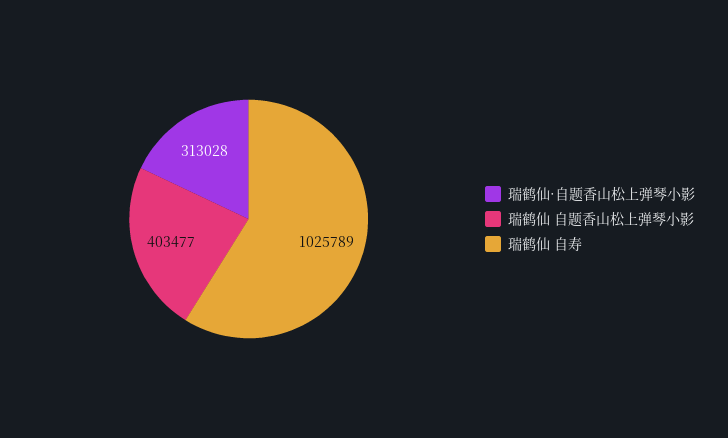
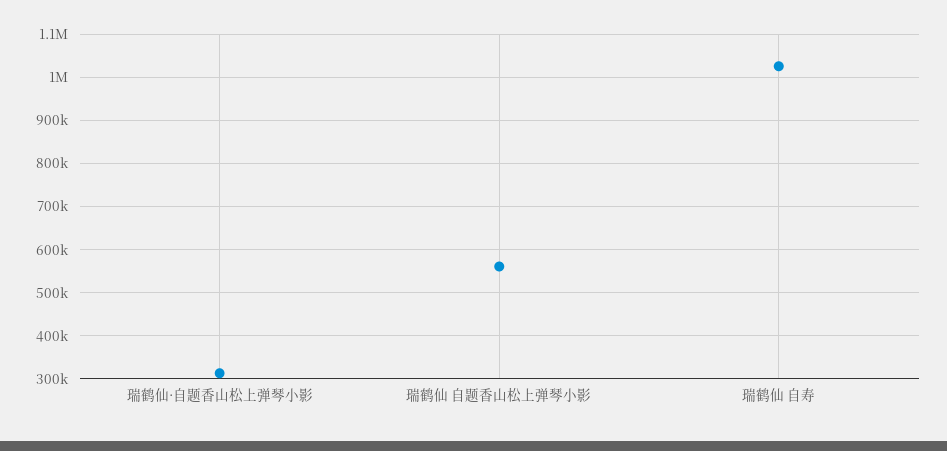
瑞鹤仙 自题香山松上弹琴小影: 403477 -> 560000

